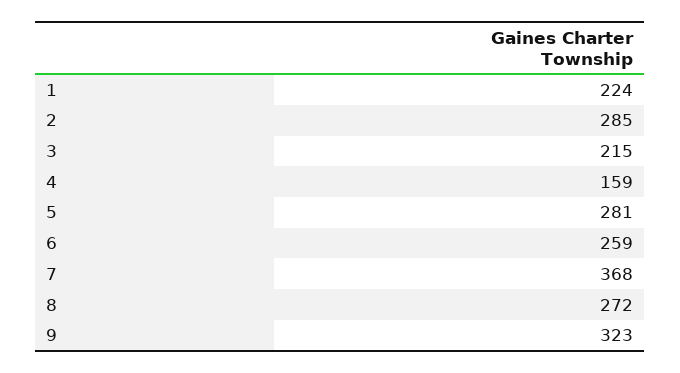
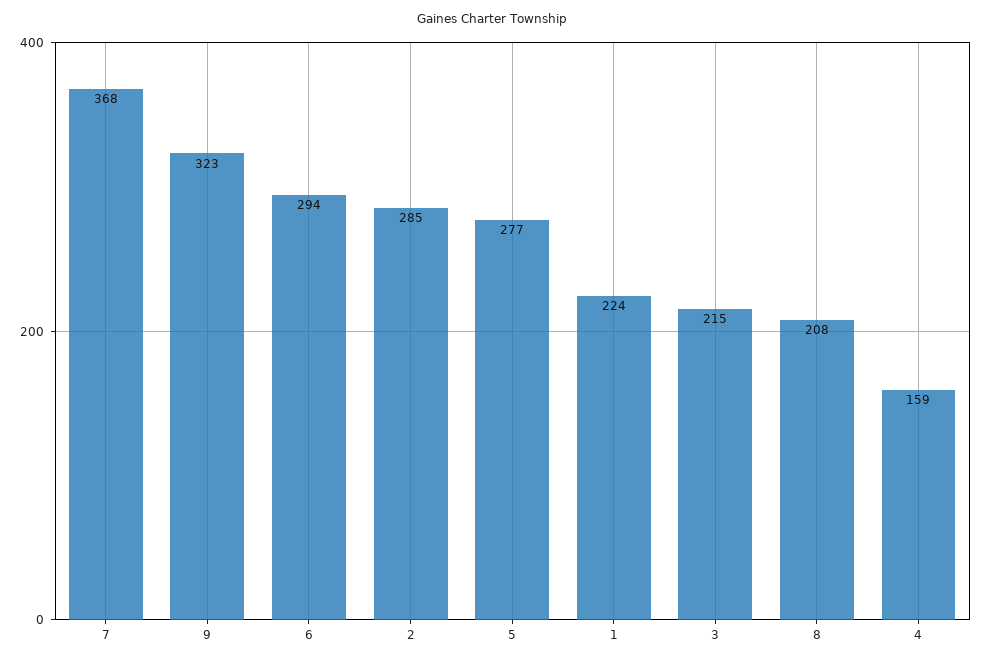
5: 281 -> 277
6: 259 -> 294
8: 272 -> 208

